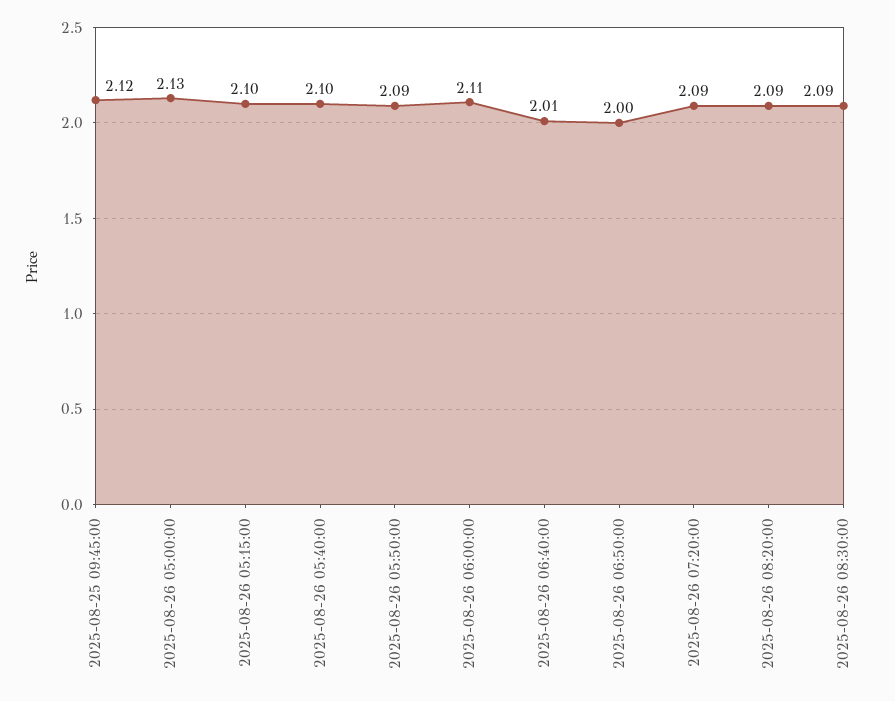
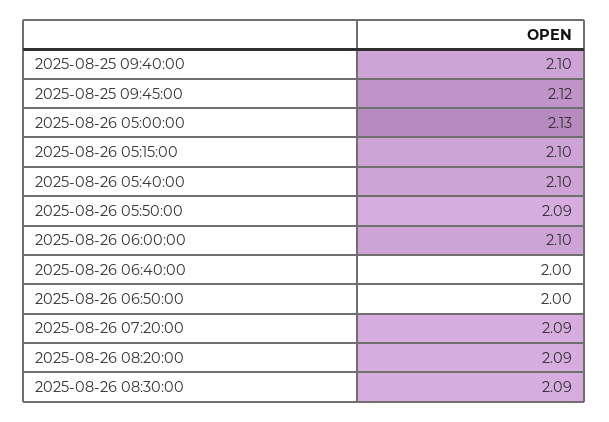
2025-08-26 06:00:00: 2.11 -> 2.1
2025-08-26 06:40:00: 2.01 -> 2
2025-08-25 09:40:00: none -> 2.1

